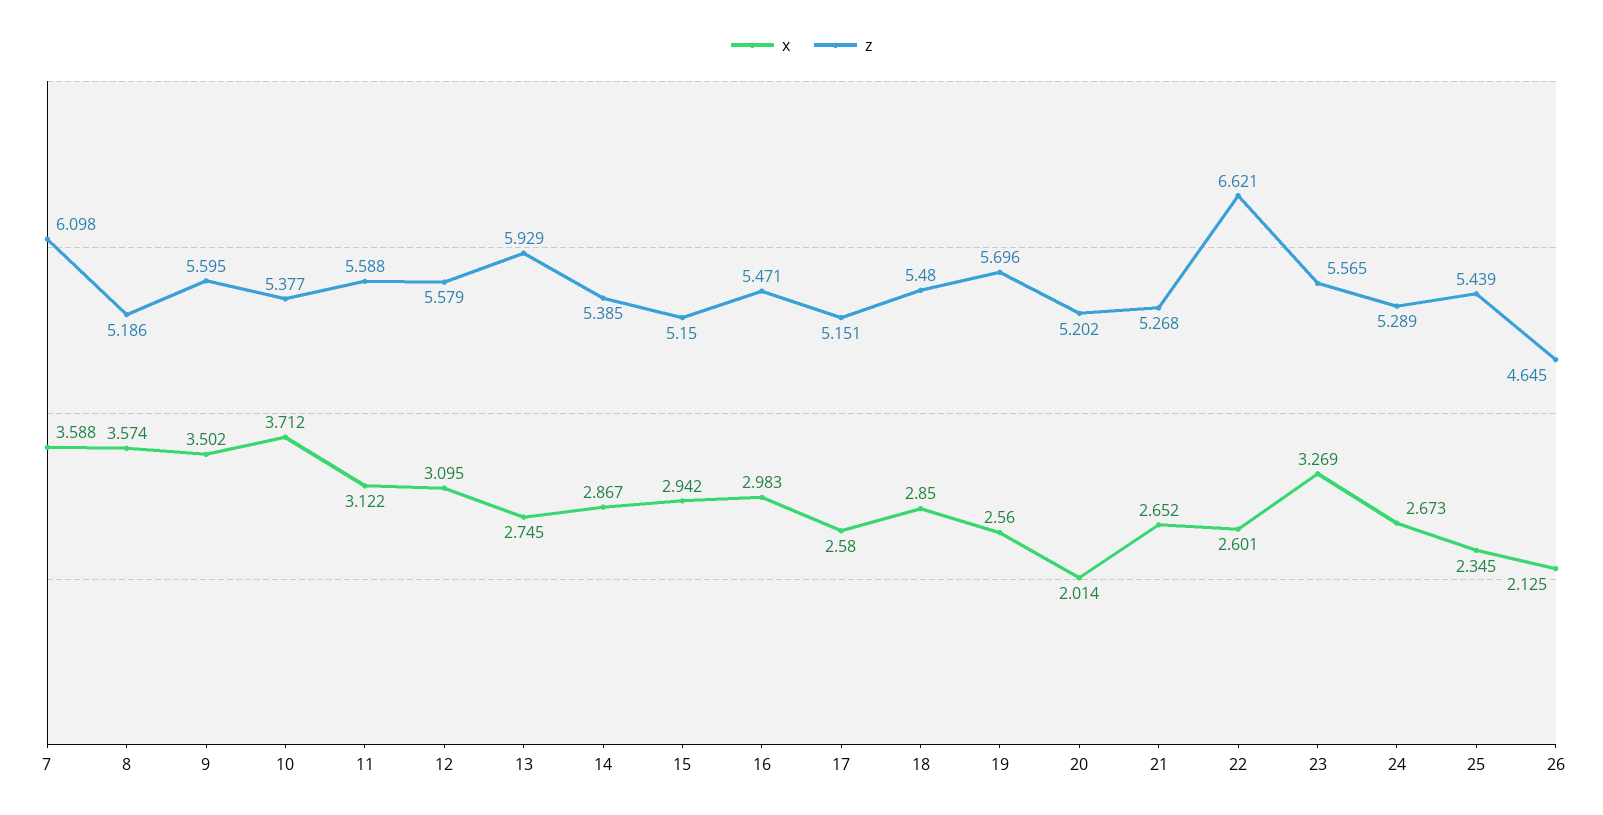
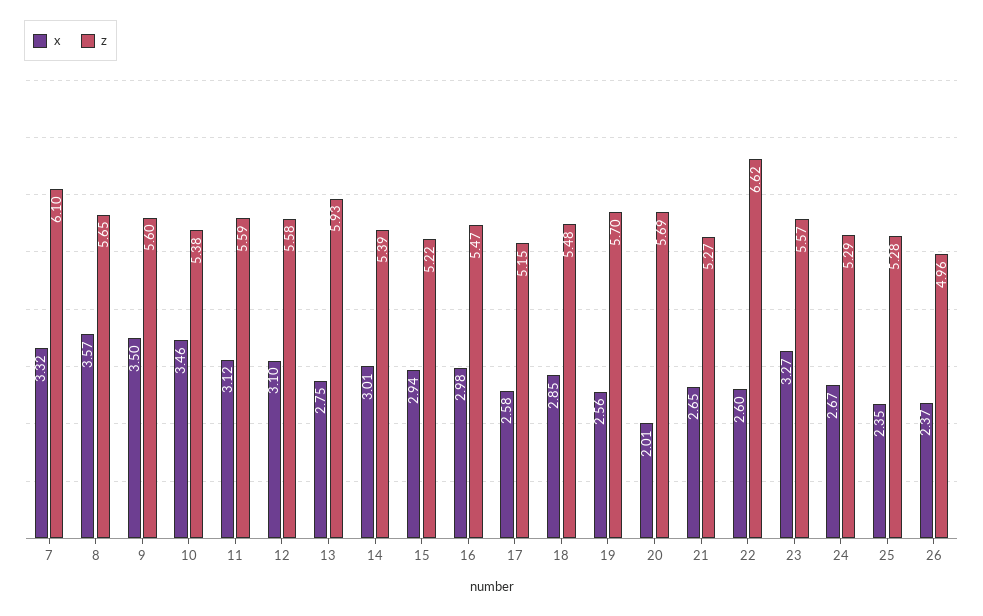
x, 7: 3.588 -> 3.32
z, 8: 5.186 -> 5.65
x, 10: 3.712 -> 3.46
x, 14: 2.867 -> 3.01
z, 15: 5.15 -> 5.22
z, 20: 5.202 -> 5.69
z, 25: 5.439 -> 5.28
x, 26: 2.125 -> 2.37
z, 26: 4.645 -> 4.96

